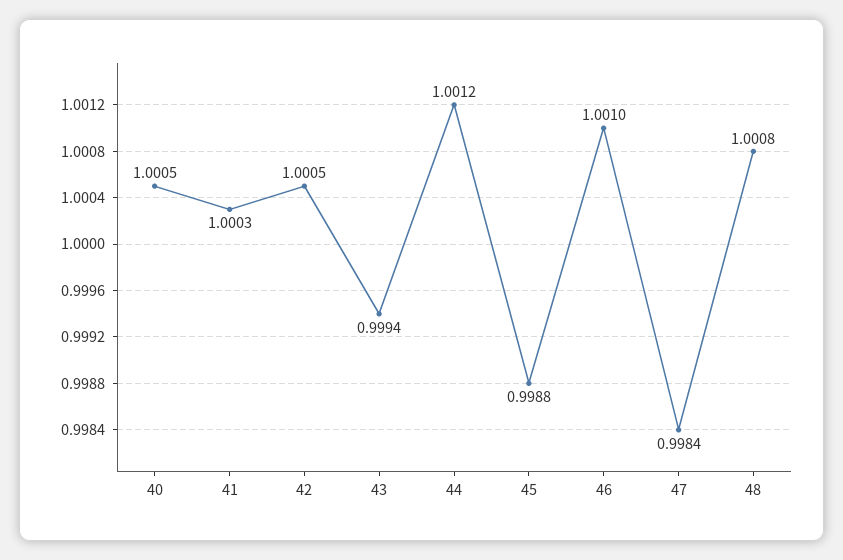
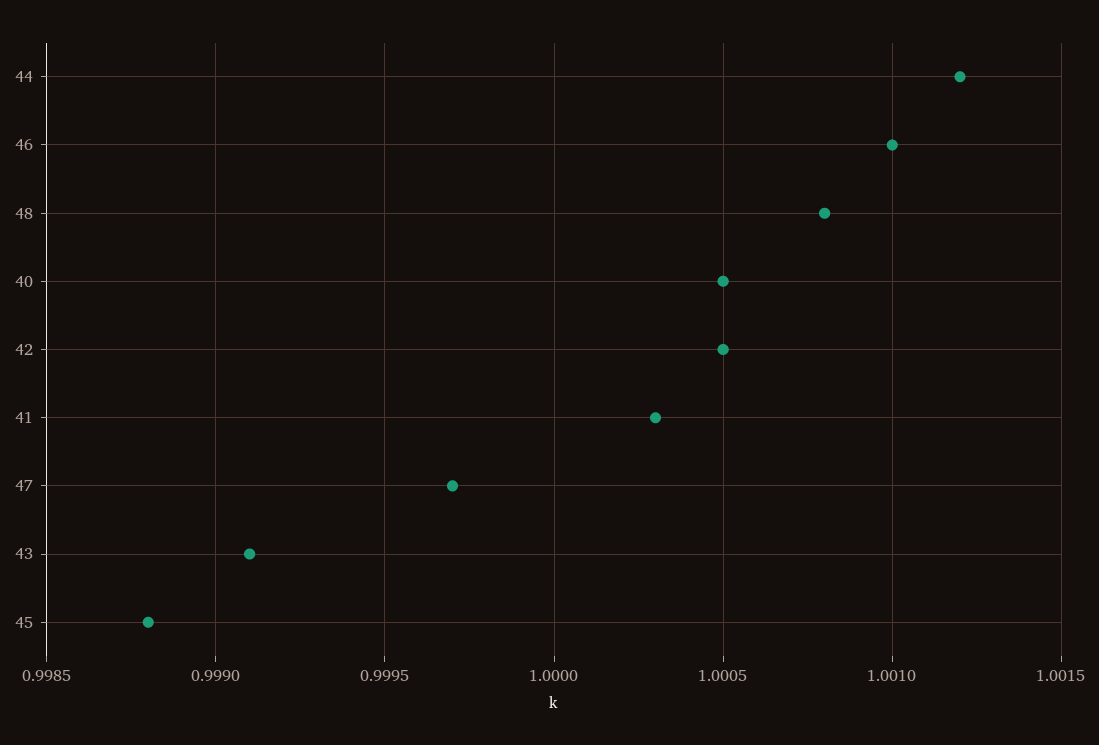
43: 0.9994 -> 0.9991
47: 0.9984 -> 0.9997

